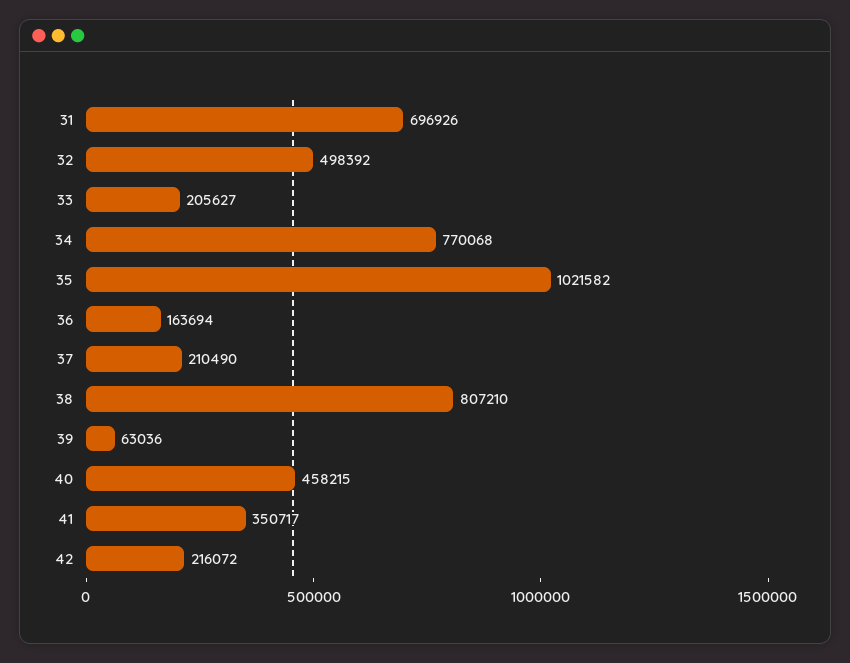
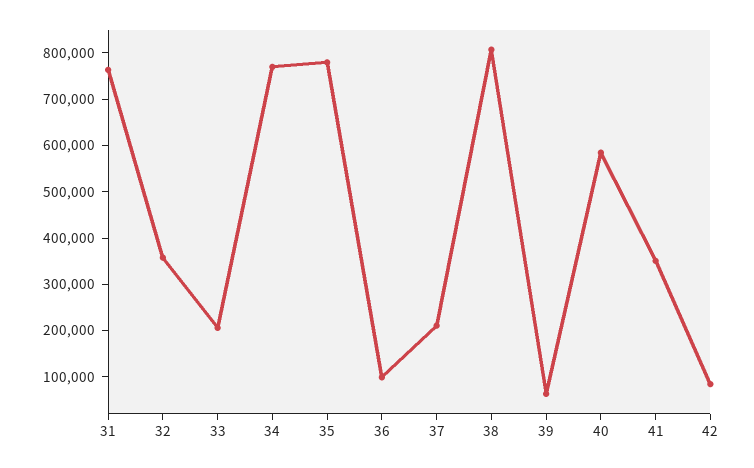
31: 696926 -> 760000
32: 498392 -> 360000
35: 1021582 -> 780000
36: 163694 -> 100000
40: 458215 -> 580000
42: 216072 -> 80000

